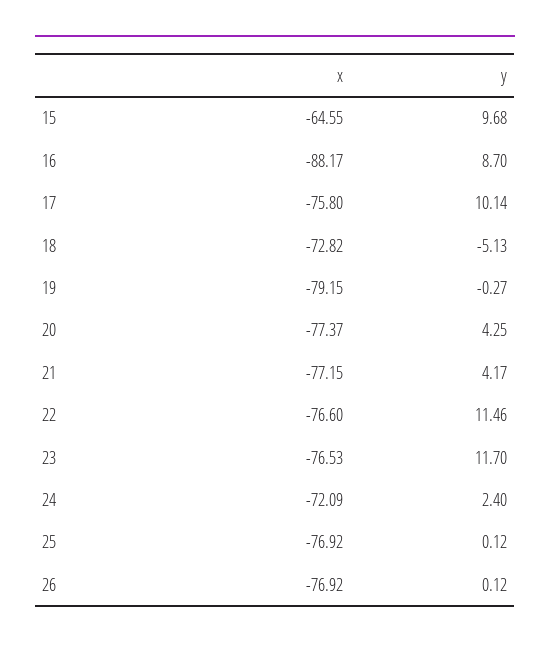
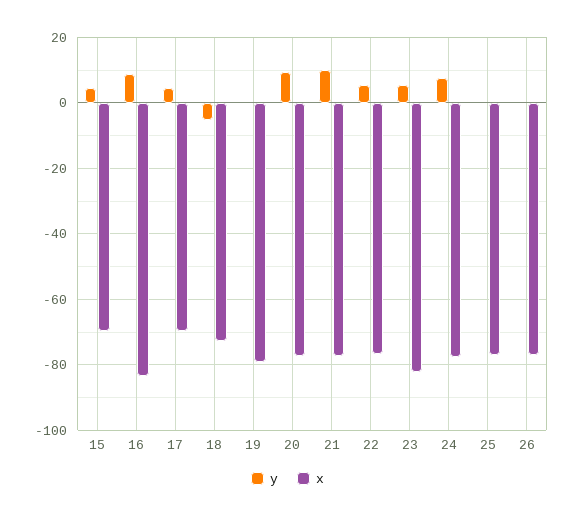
x, 15: -64.55 -> -70
y, 15: 9.68 -> 4
x, 16: -88.17 -> -84
x, 17: -75.8 -> -70
y, 17: 10.14 -> 4
y, 20: 4.25 -> 10
y, 21: 4.17 -> 10
y, 22: 11.46 -> 6
x, 23: -76.53 -> -82
y, 23: 11.7 -> 6
x, 24: -72.09 -> -78
y, 24: 2.4 -> 8

